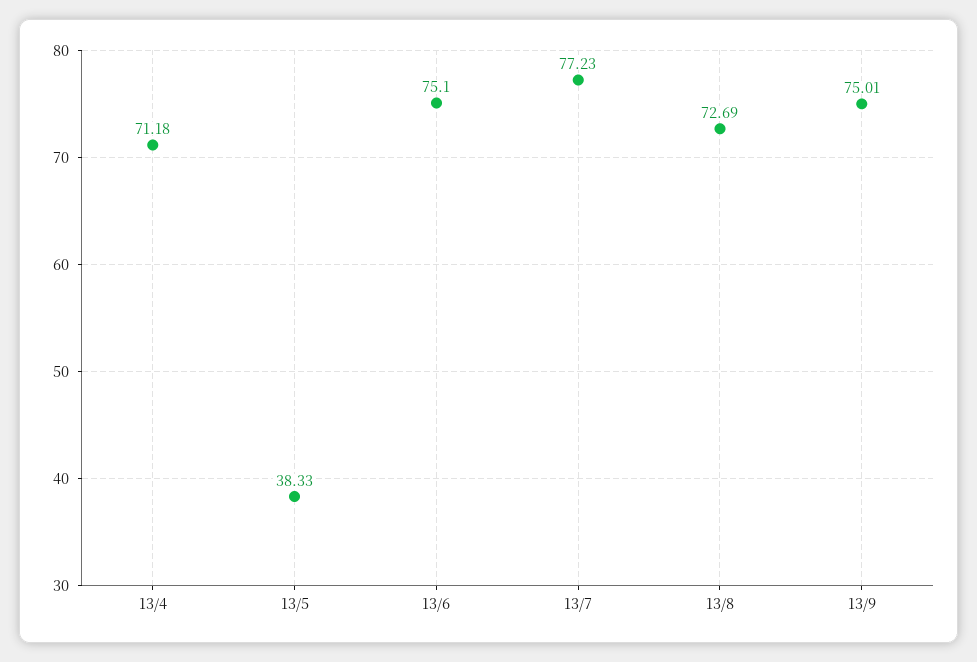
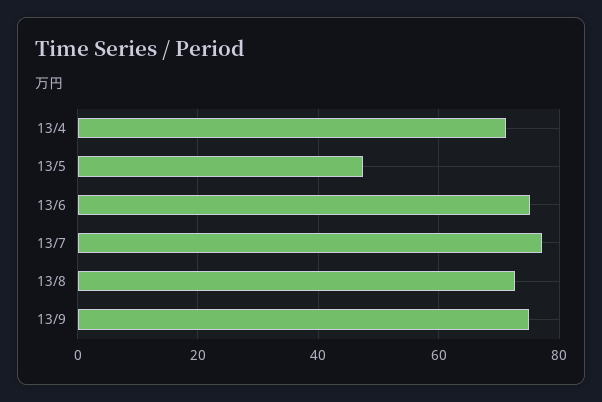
13/5: 38.33 -> 48

